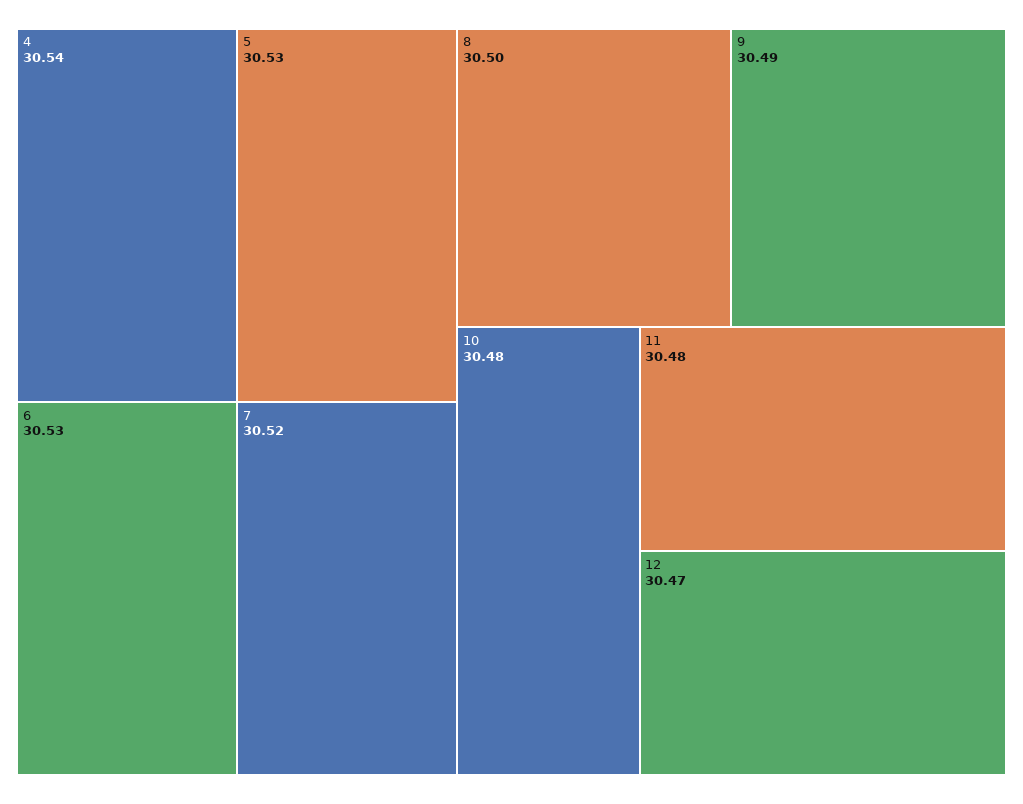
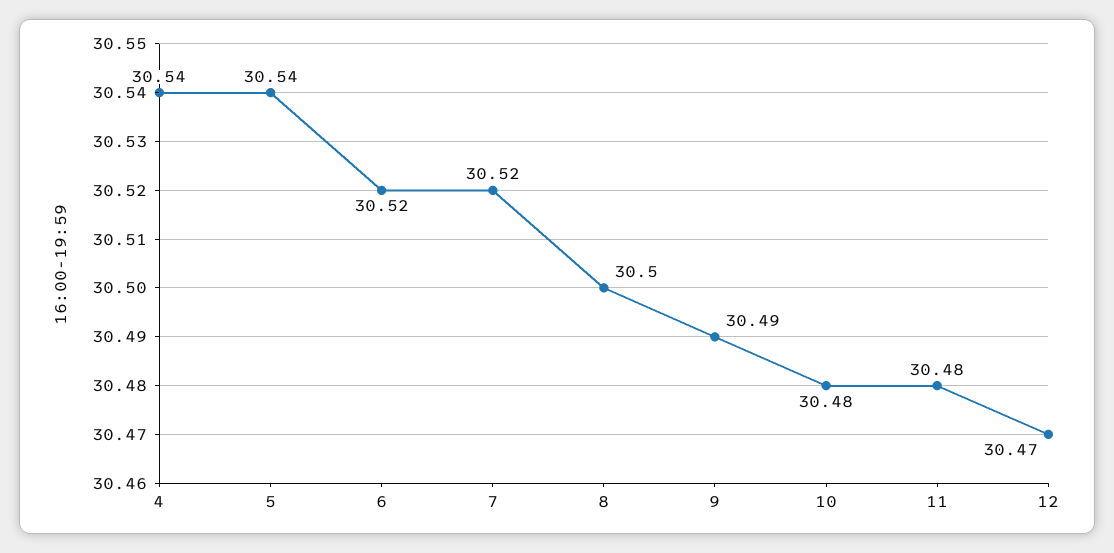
5: 30.53 -> 30.54
6: 30.53 -> 30.52

